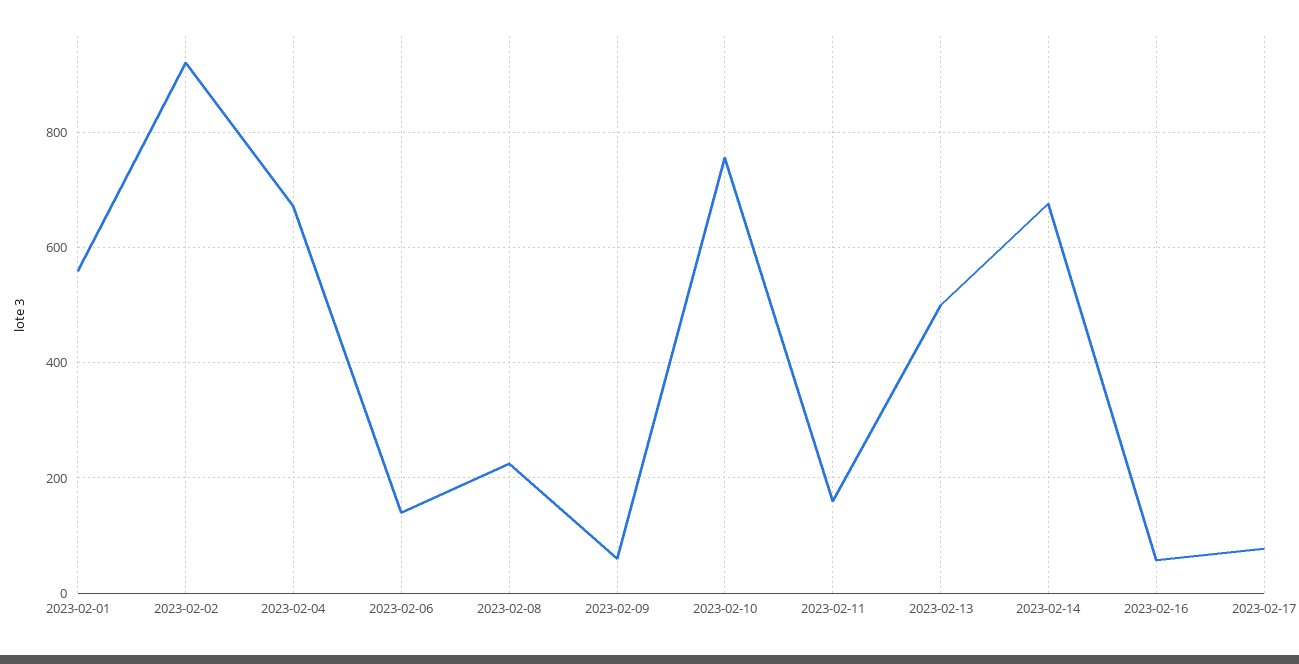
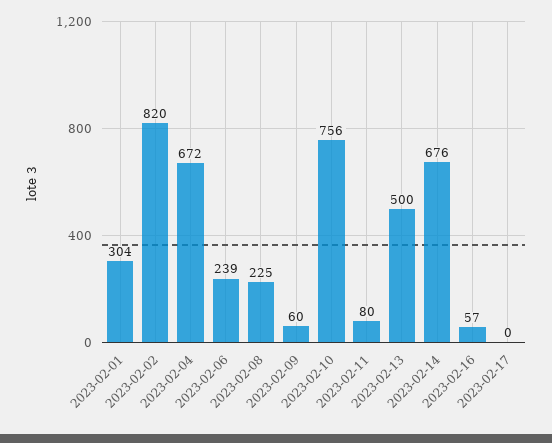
2023-02-01: 560 -> 304
2023-02-02: 920 -> 820
2023-02-06: 140 -> 239
2023-02-11: 160 -> 80
2023-02-17: 80 -> 0

